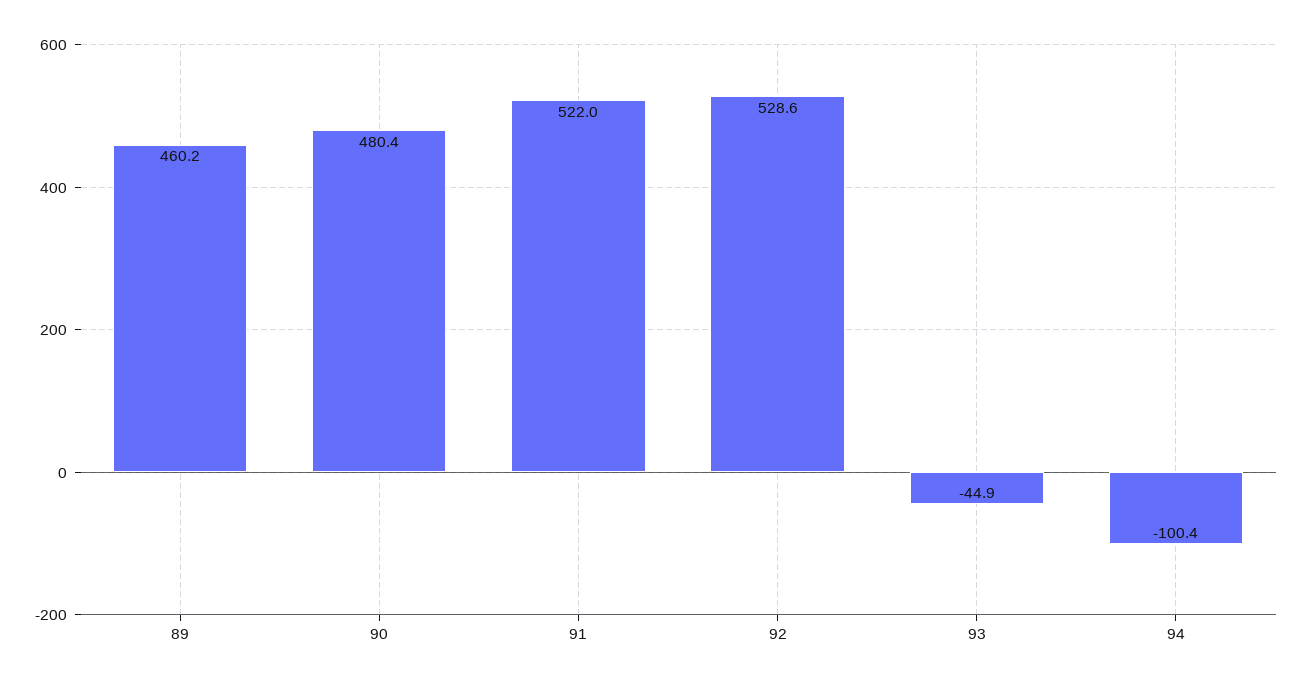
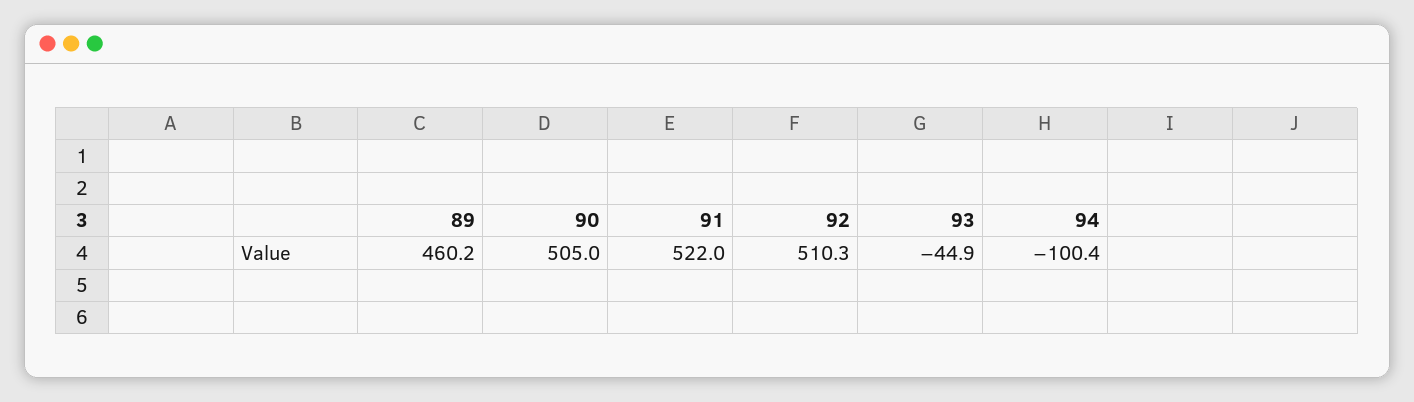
90: 480.4 -> 505
92: 528.6 -> 510.3

